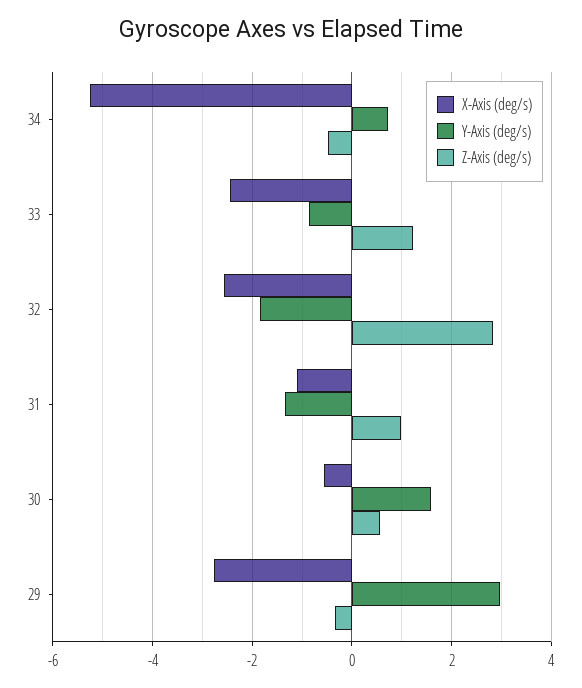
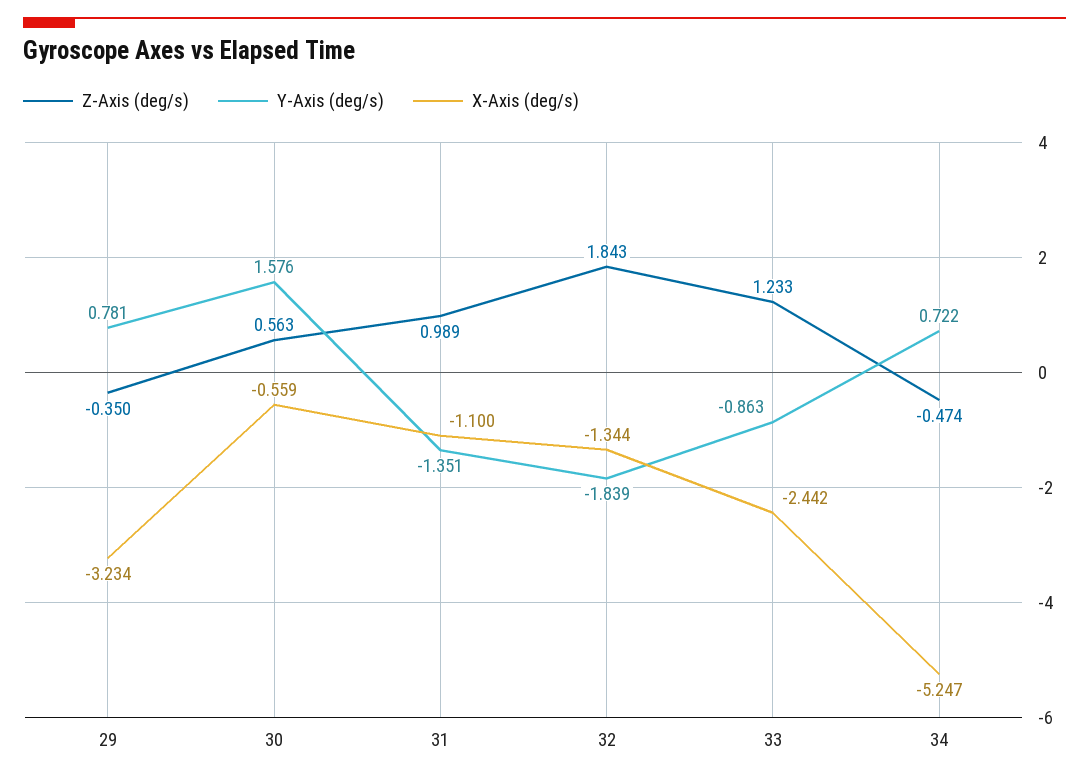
X-Axis (deg/s), 32: -2.6 -> -1.344
Z-Axis (deg/s), 32: 2.8 -> 1.843
X-Axis (deg/s), 29: -2.8 -> -3.234
Y-Axis (deg/s), 29: 3 -> 0.781

